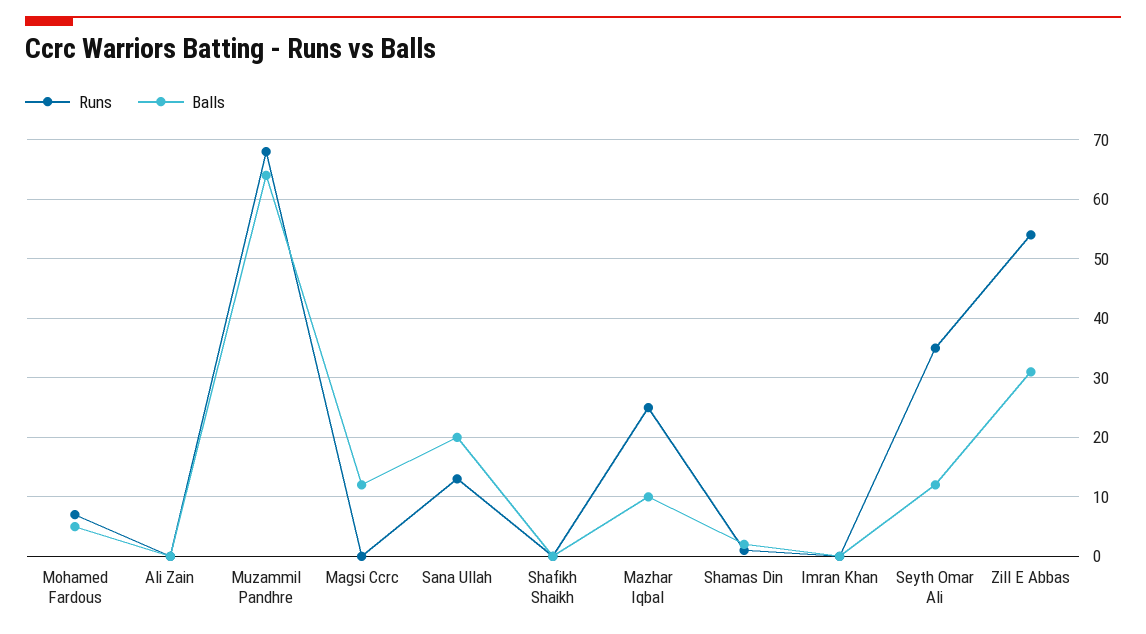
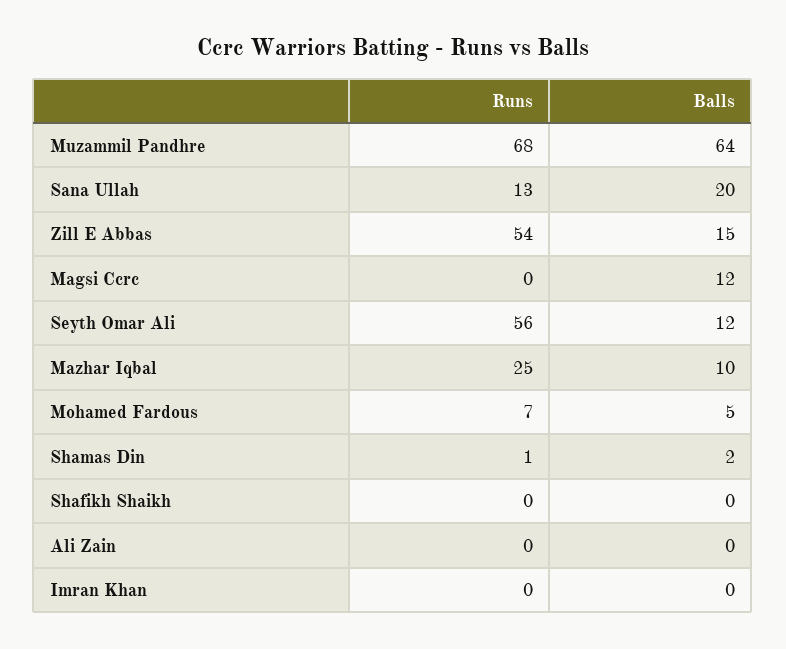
Runs, Seyth Omar Ali: 35 -> 56
Balls, Zill E Abbas: 30 -> 15

